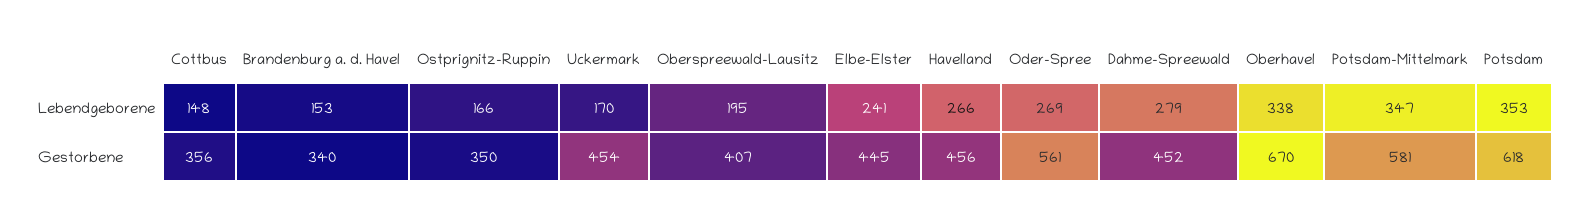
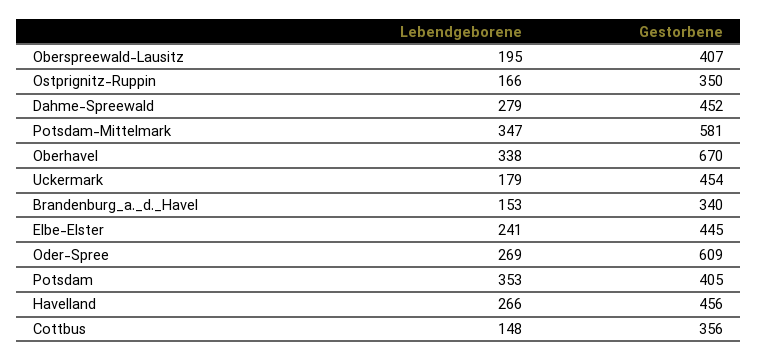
Uckermark, Lebendgeborene: 170 -> 179
Oder-Spree, Gestorbene: 561 -> 609
Potsdam, Gestorbene: 618 -> 405

